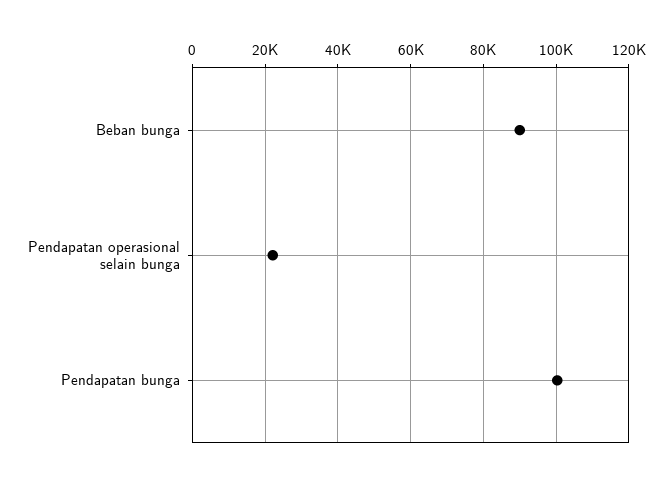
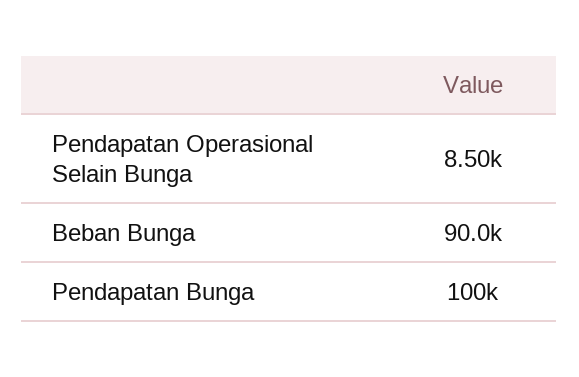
Pendapatan operasional selain bunga: 22000 -> 8500

